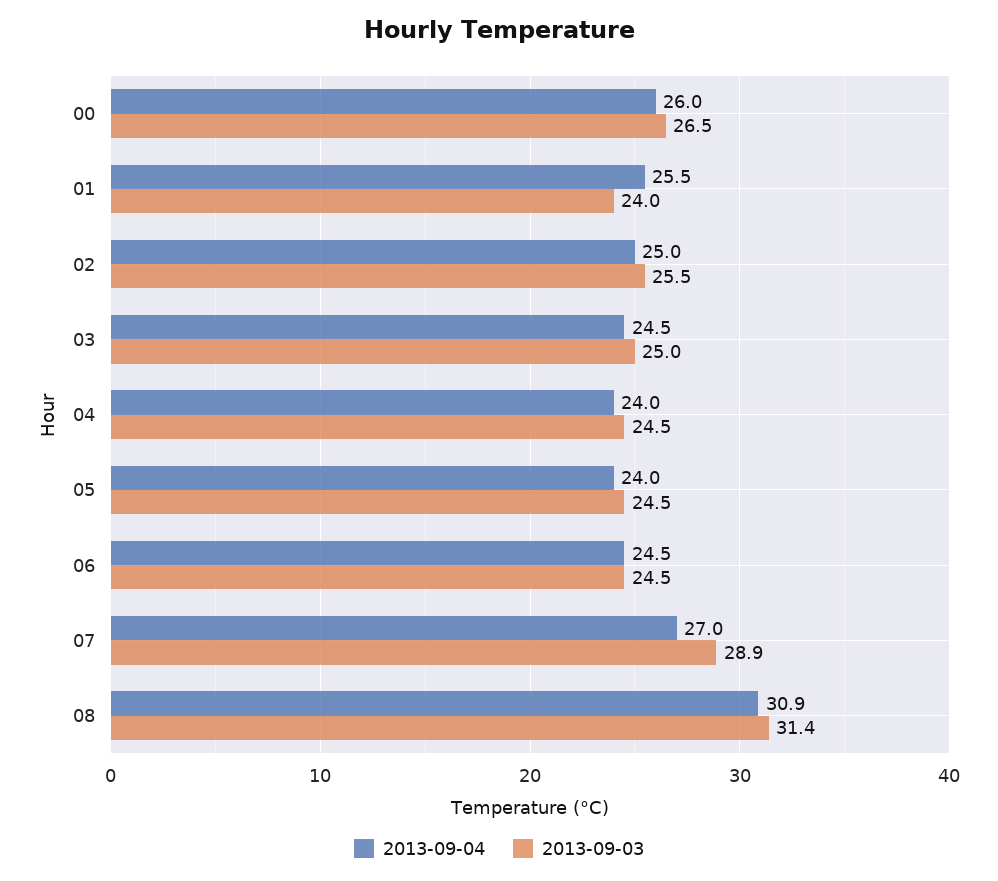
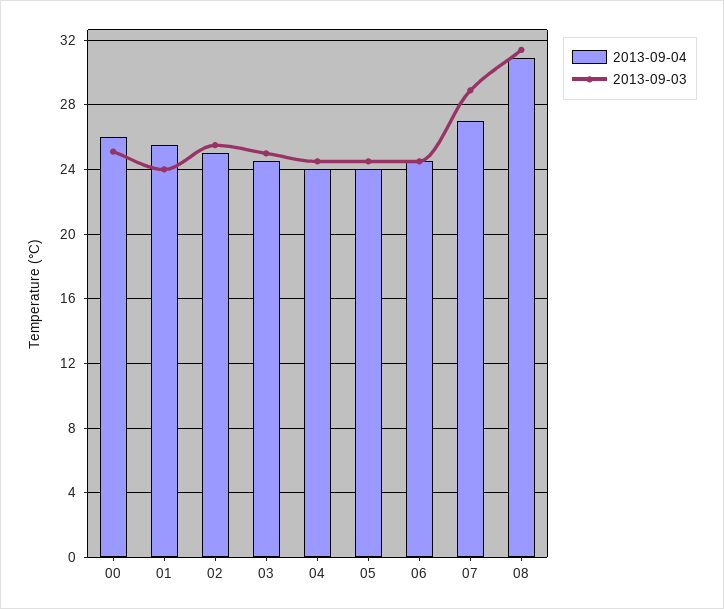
2013-09-03, 00: 26.5 -> 25

